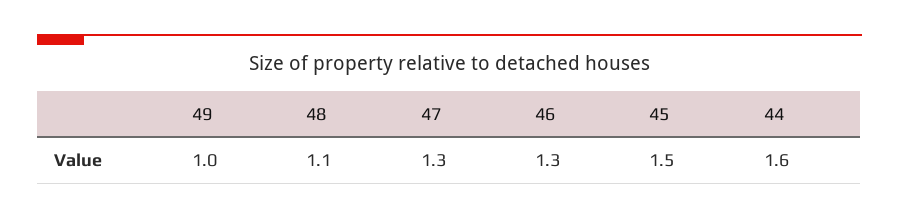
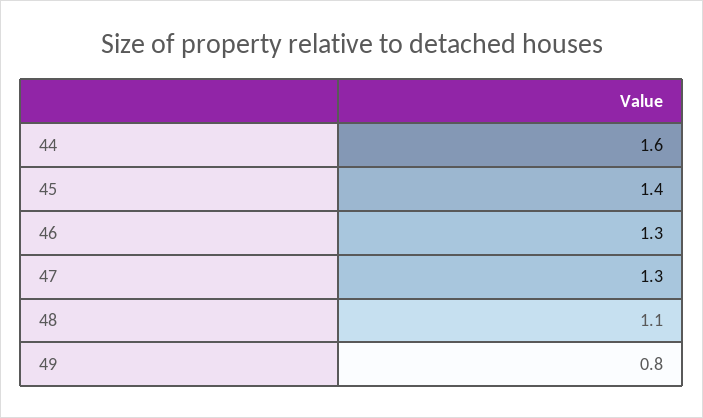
49: 1 -> 0.8
45: 1.5 -> 1.4

